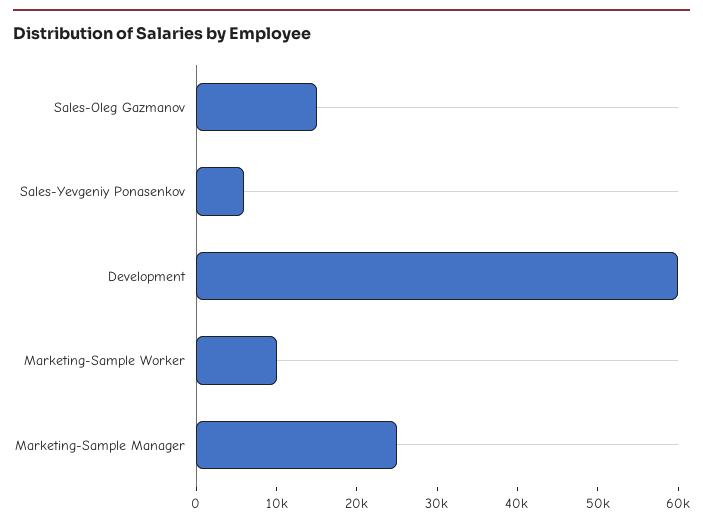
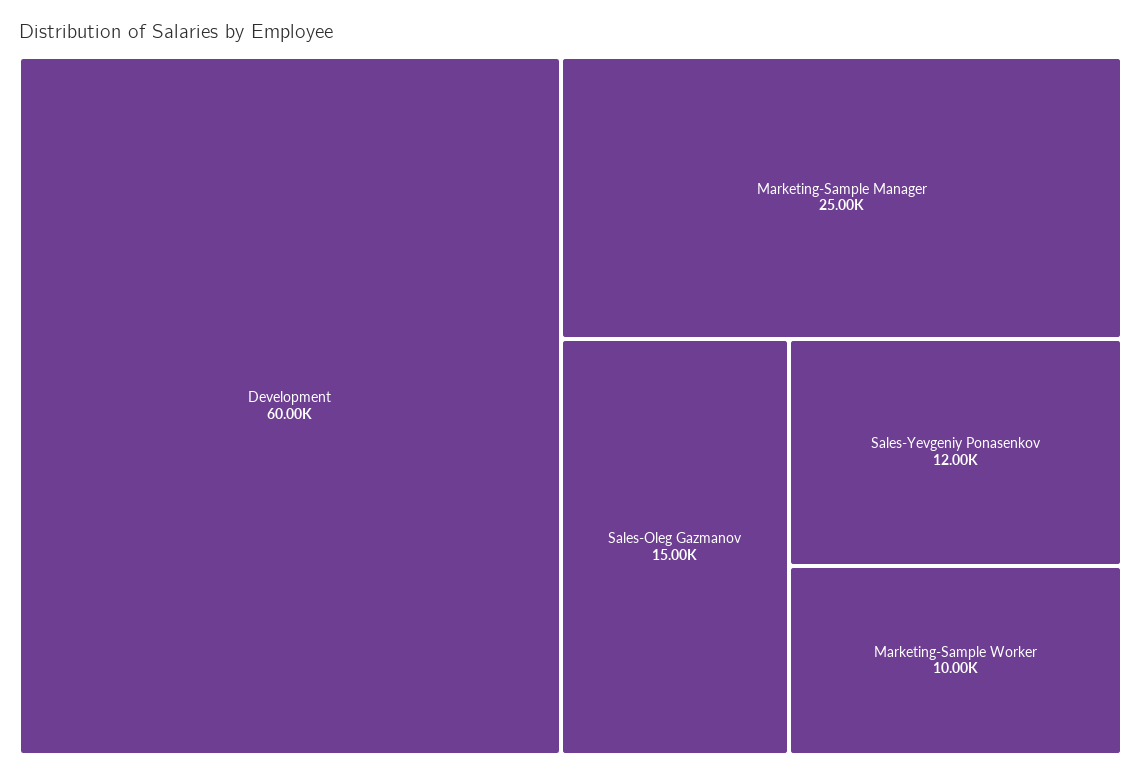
Sales-Yevgeniy Ponasenkov: 6000 -> 12000

